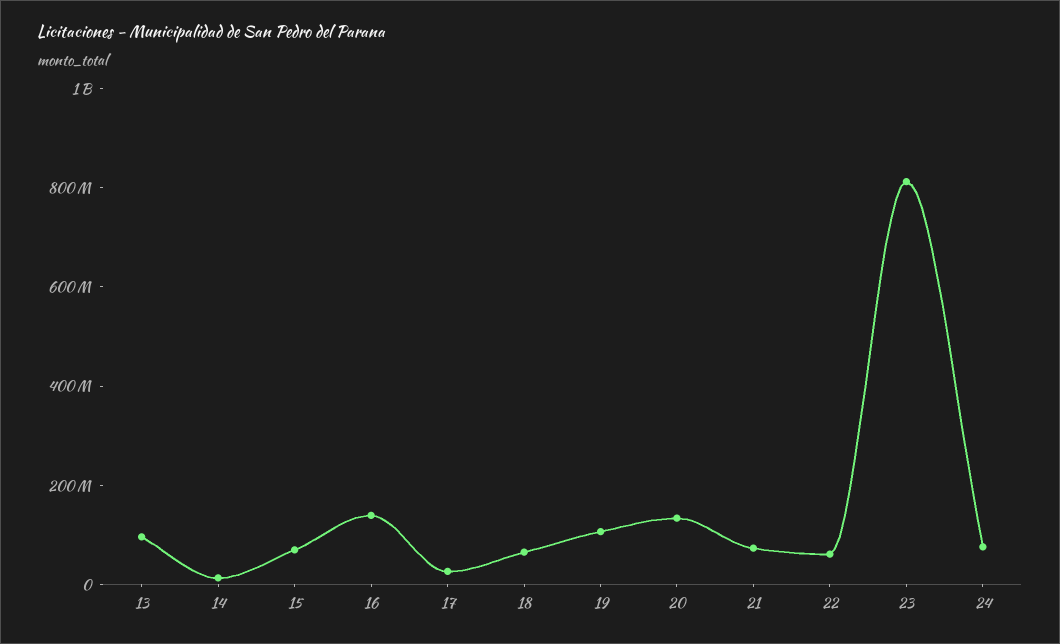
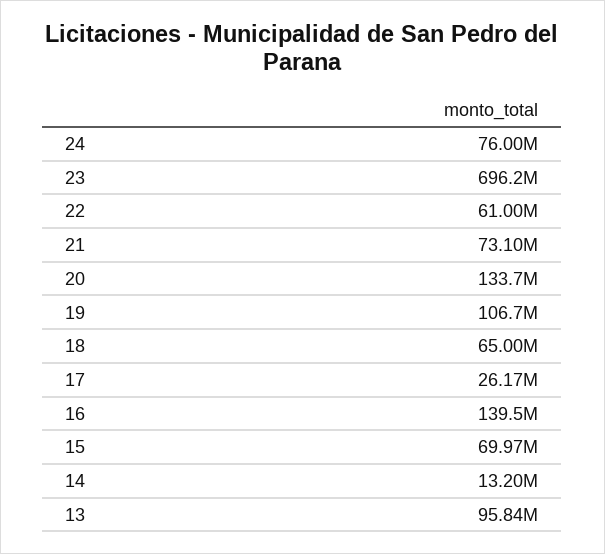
23: 800000000 -> 696200000

